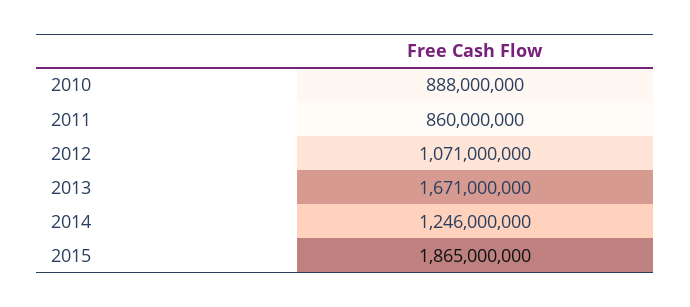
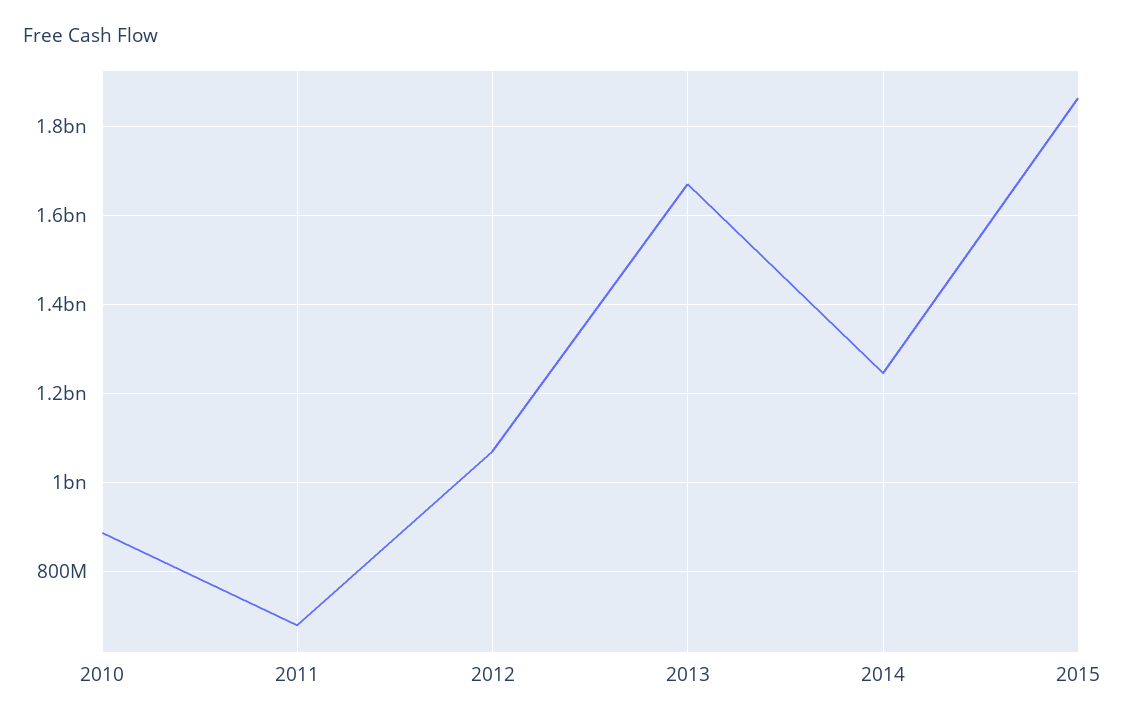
2011: 860000000 -> 680000000

